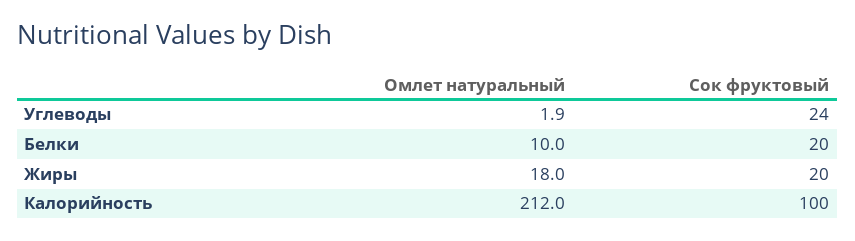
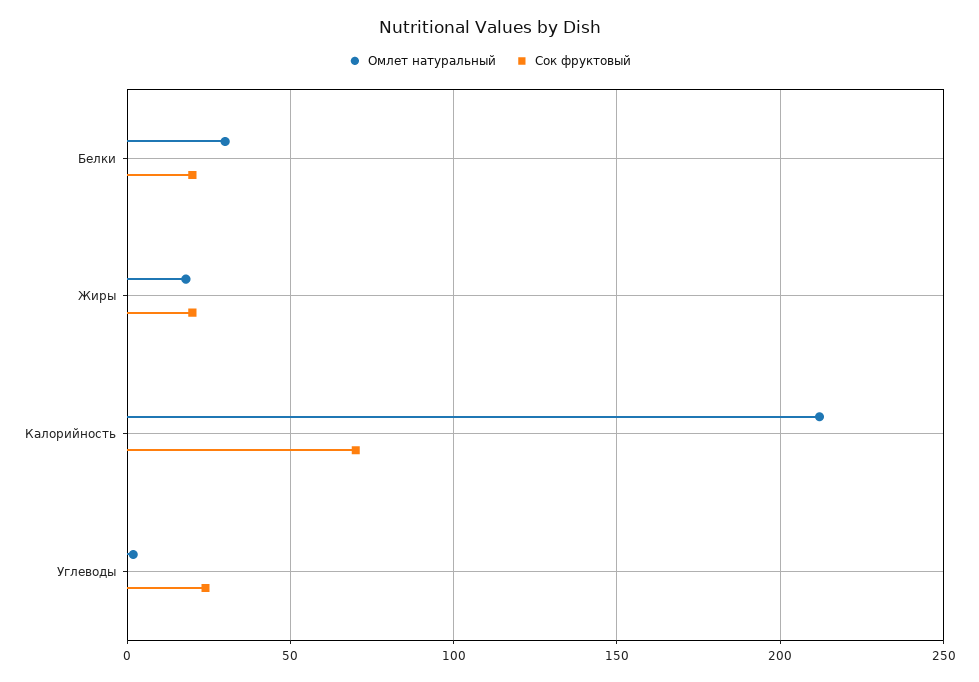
Омлет натуральный, Белки: 10 -> 30
Сок фруктовый, Калорийность: 100 -> 70

